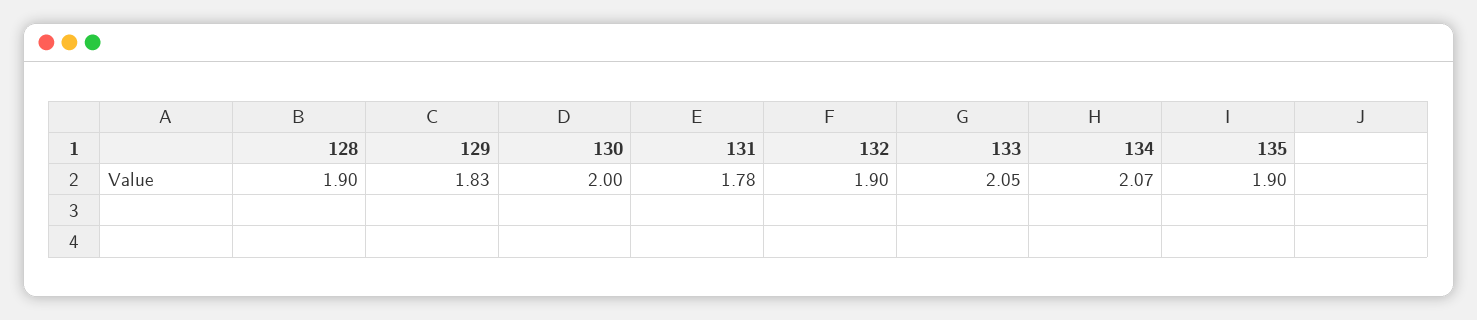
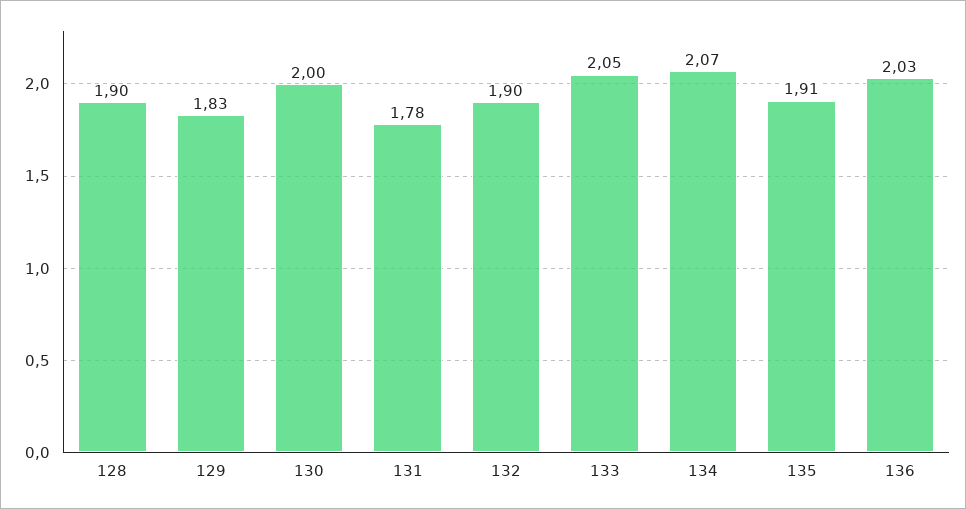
135: 1.9 -> 1.91
136: none -> 2.03

